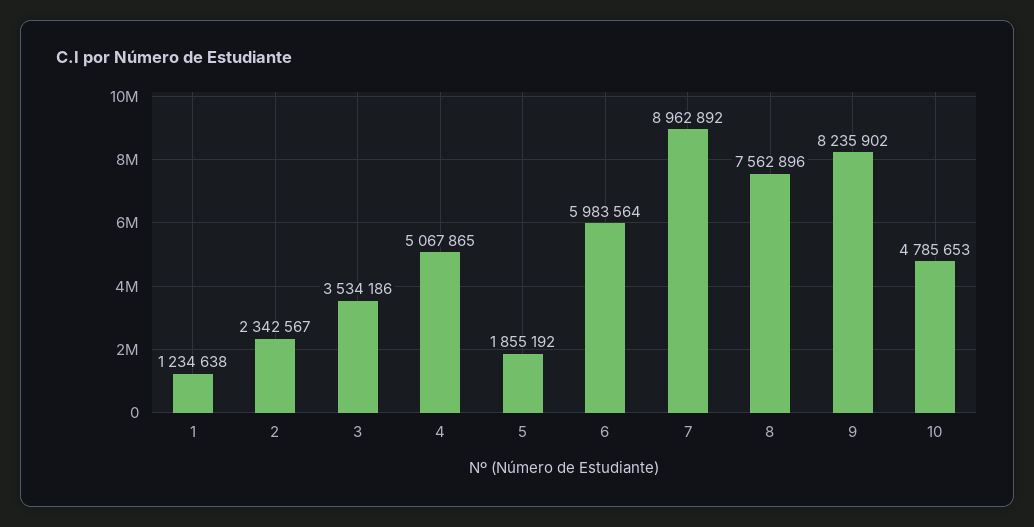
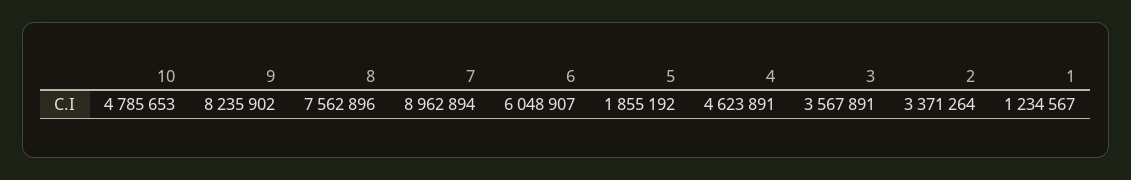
1: 1234638 -> 1234567
2: 2342567 -> 3371264
3: 3534186 -> 3567891
4: 5067865 -> 4623891
6: 5983564 -> 6048907
7: 8962892 -> 8962894

